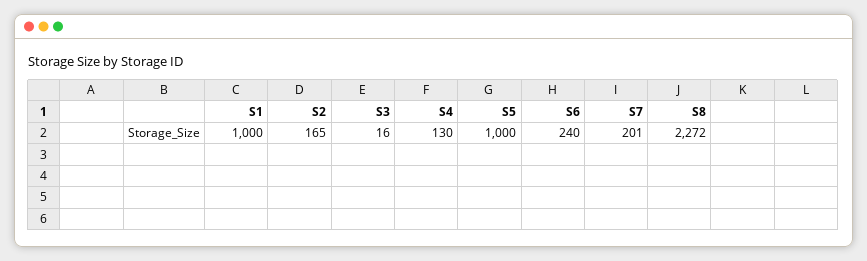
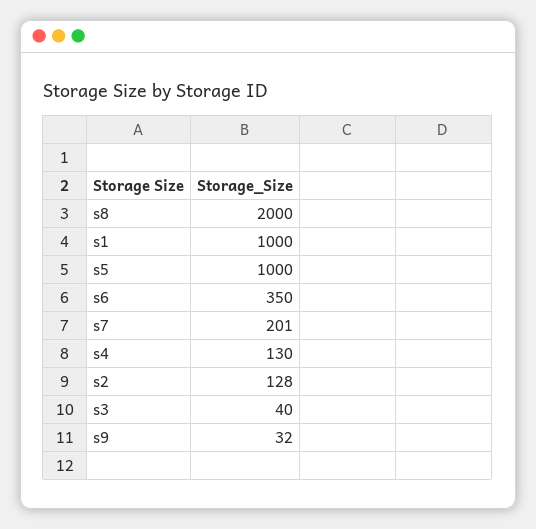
S2: 165 -> 128
S3: 16 -> 40
S6: 240 -> 350
S8: 2272 -> 2000
s9: none -> 32

